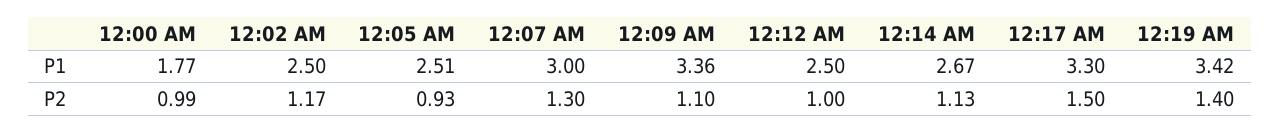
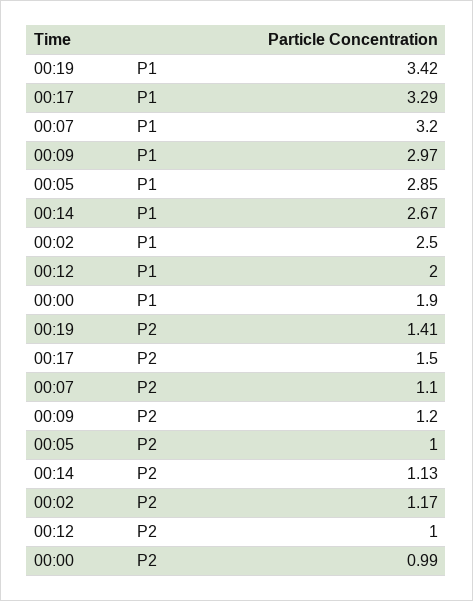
12:00 AM, P1: 1.77 -> 1.9
12:05 AM, P1: 2.51 -> 2.85
12:07 AM, P1: 3 -> 3.2
12:09 AM, P1: 3.36 -> 2.97
12:12 AM, P1: 2.5 -> 2
12:17 AM, P1: 3.3 -> 3.29
12:05 AM, P2: 0.93 -> 1
12:07 AM, P2: 1.3 -> 1.1
12:09 AM, P2: 1.1 -> 1.2
12:19 AM, P2: 1.4 -> 1.41

